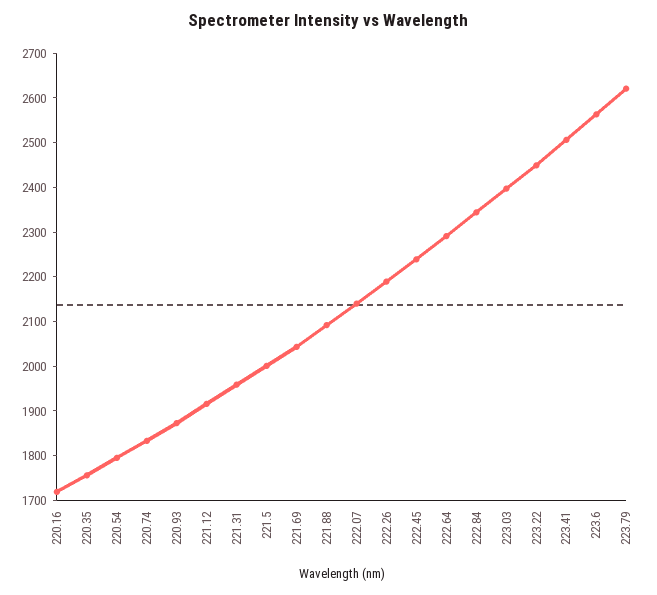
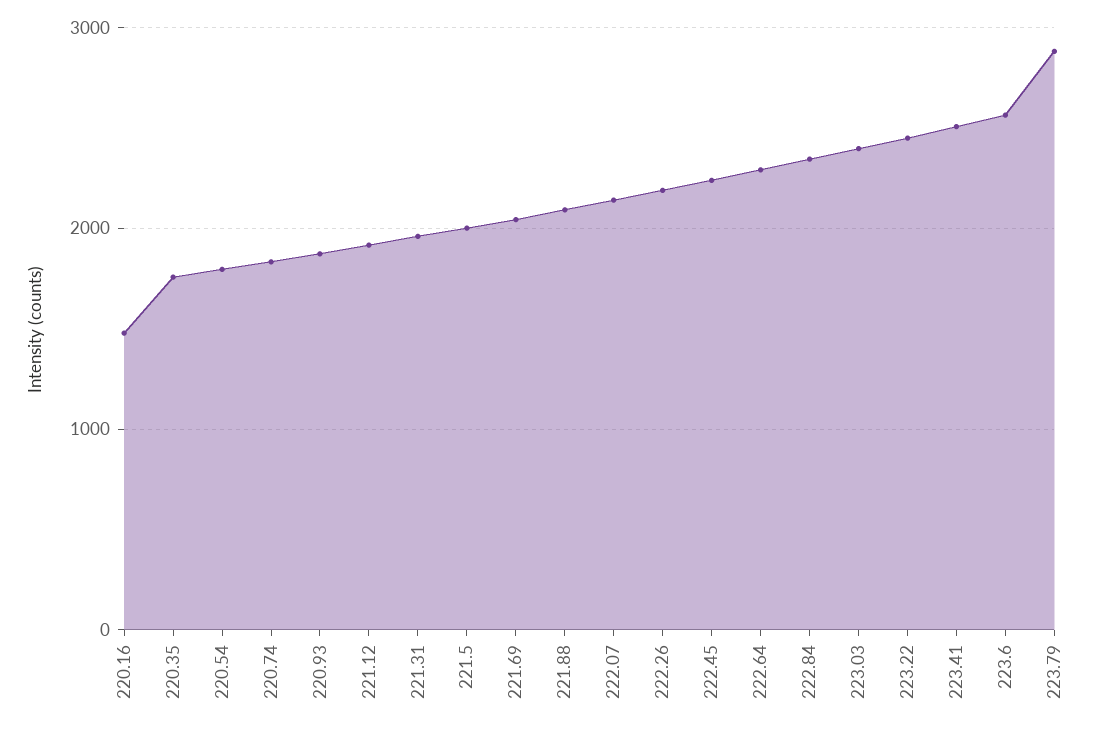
220.16: 1720 -> 1500
223.79: 2620 -> 2900

